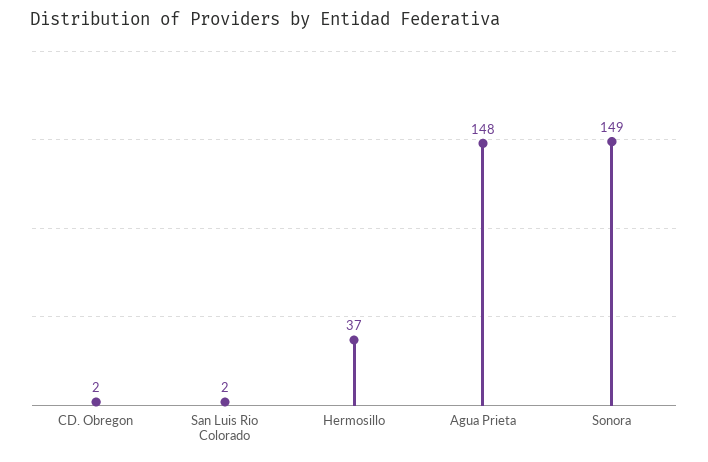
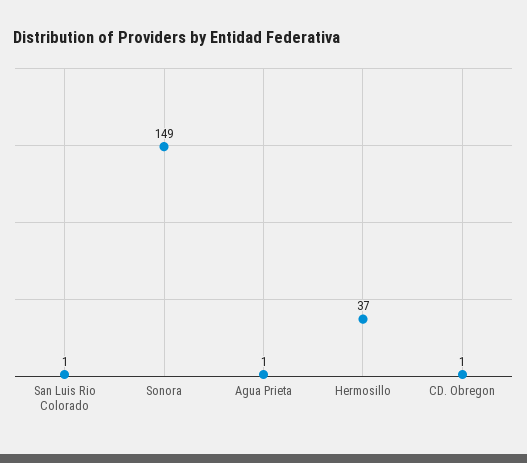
CD. Obregon: 2 -> 1
San Luis Rio Colorado: 2 -> 1
Agua Prieta: 148 -> 1

